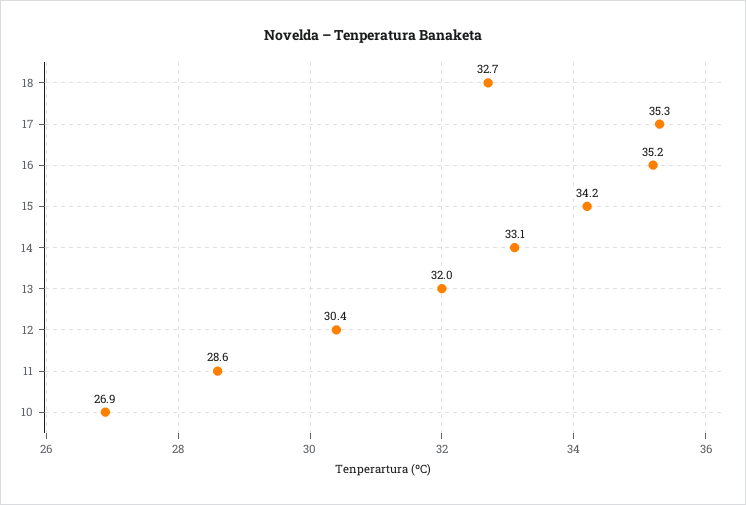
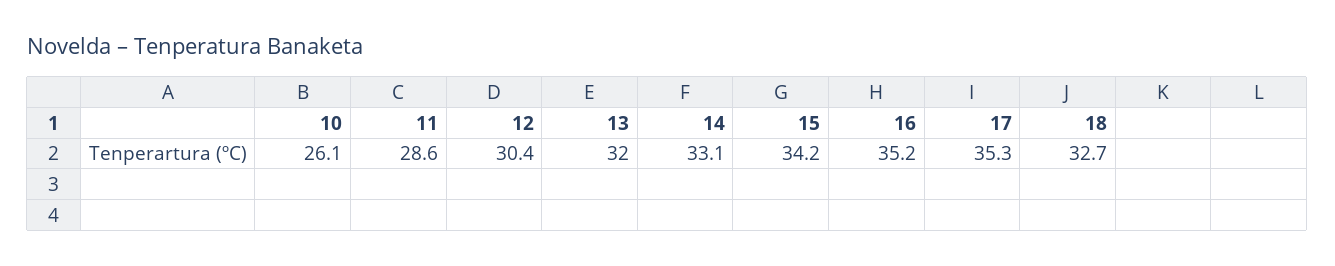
10: 26.9 -> 26.1

